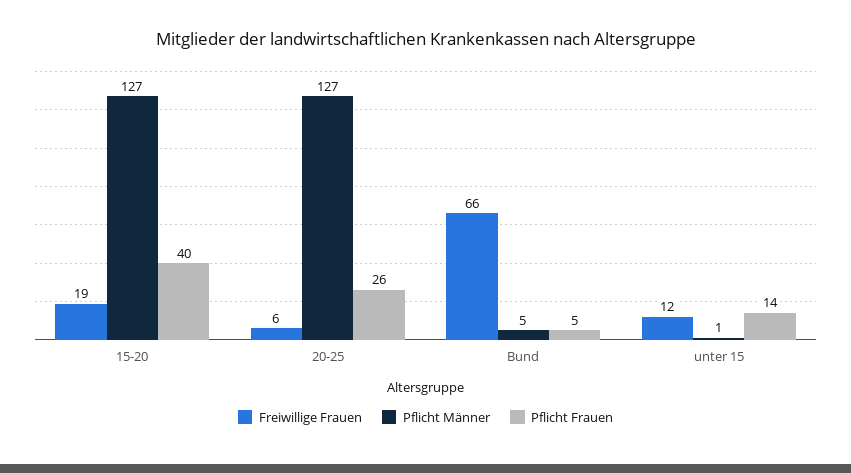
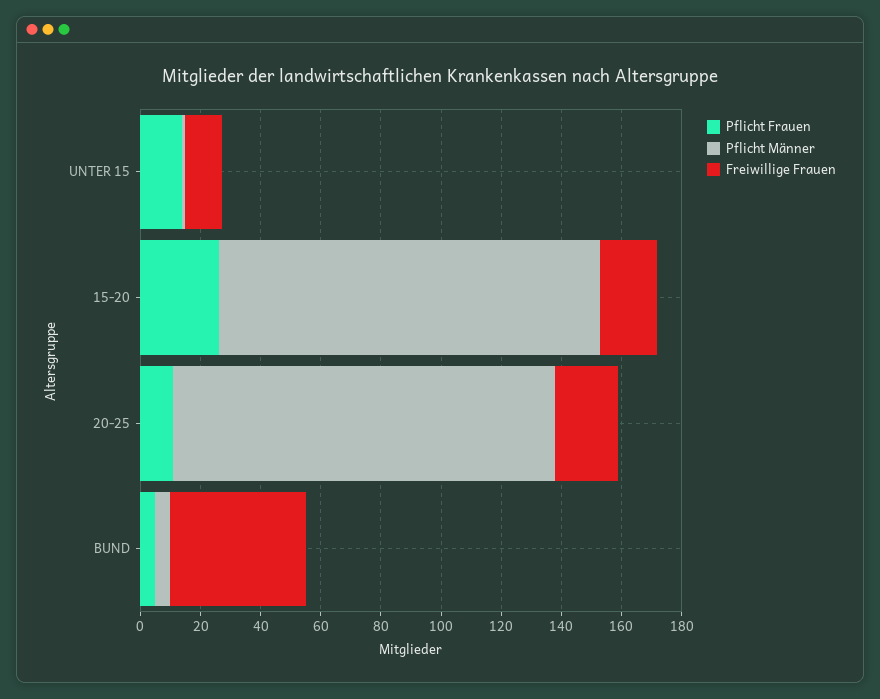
Pflicht Frauen, 15-20: 40 -> 25
Freiwillige Frauen, 20-25: 6 -> 20
Pflicht Frauen, 20-25: 26 -> 10
Freiwillige Frauen, Bund: 66 -> 45

